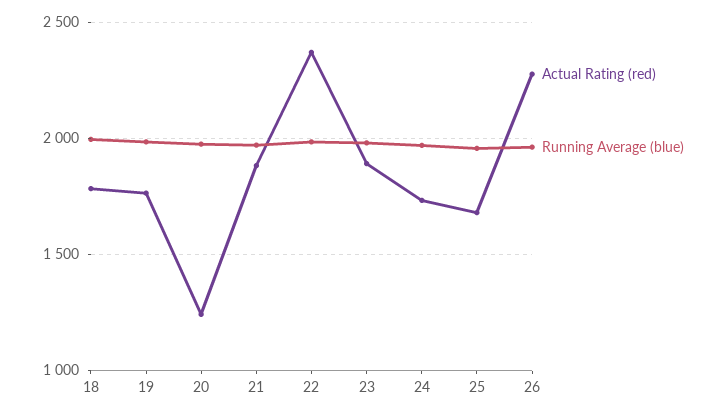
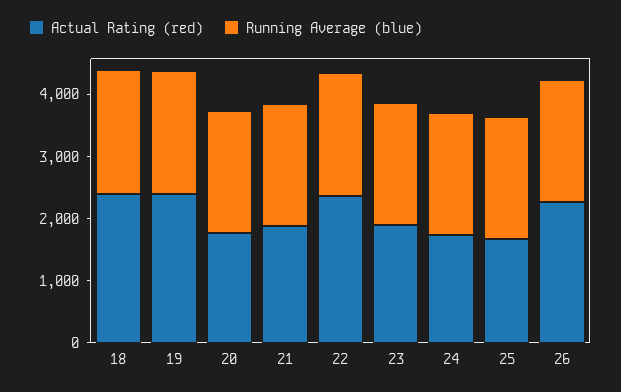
Actual Rating (red), 18: 1800 -> 2400
Actual Rating (red), 19: 1750 -> 2400
Actual Rating (red), 20: 1250 -> 1800

